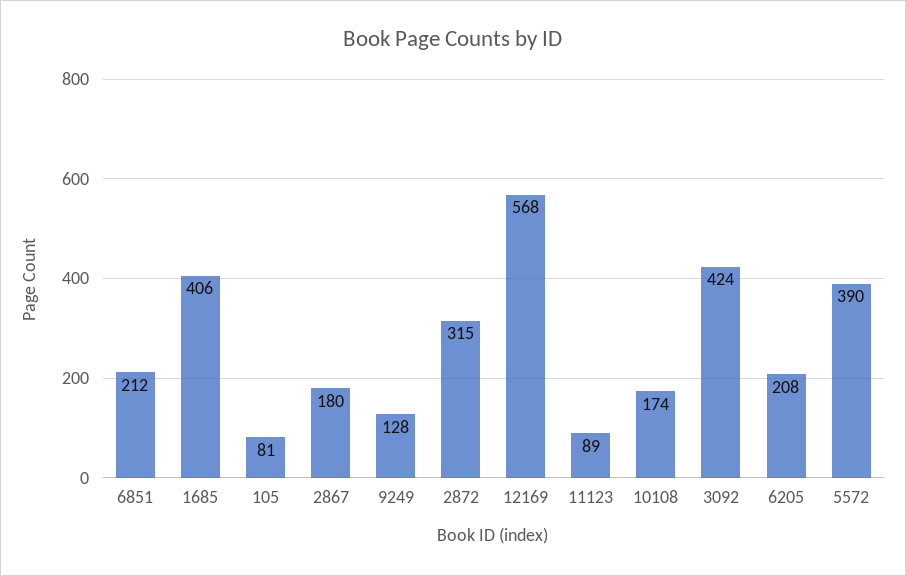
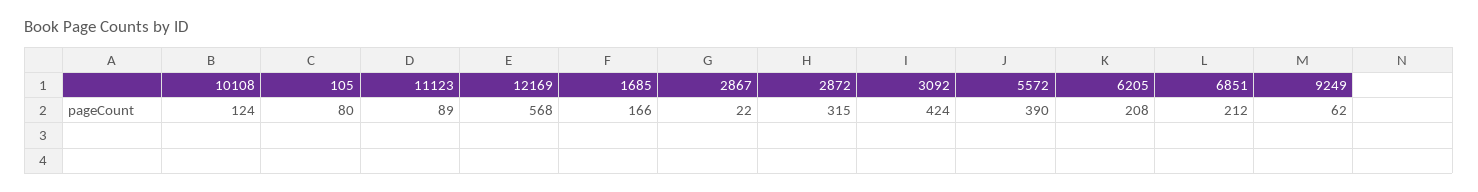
1685: 406 -> 166
105: 81 -> 80
2867: 180 -> 22
9249: 128 -> 62
10108: 174 -> 124

